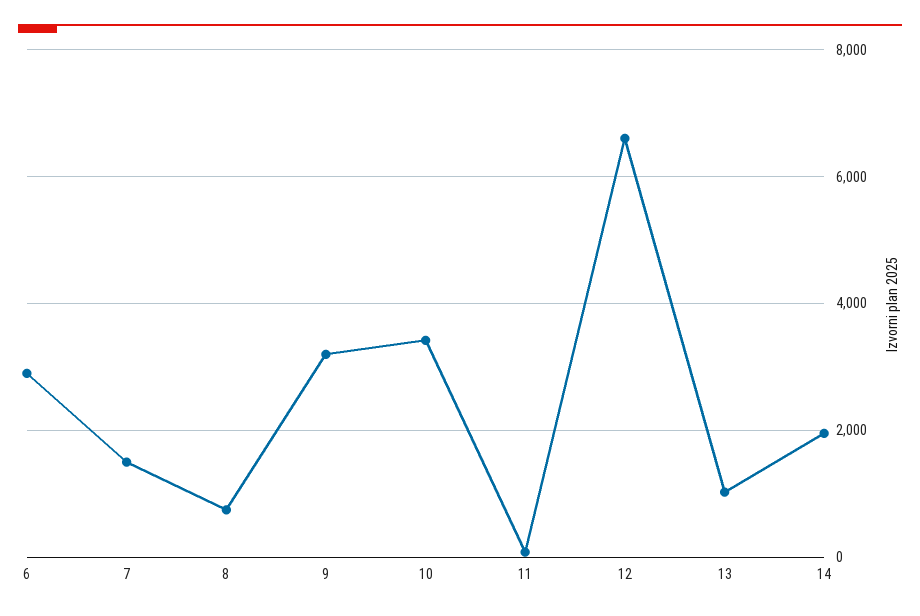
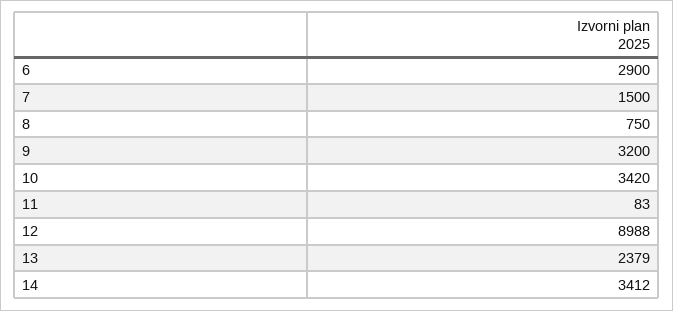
12: 6600 -> 8988
13: 1000 -> 2379
14: 2000 -> 3412

